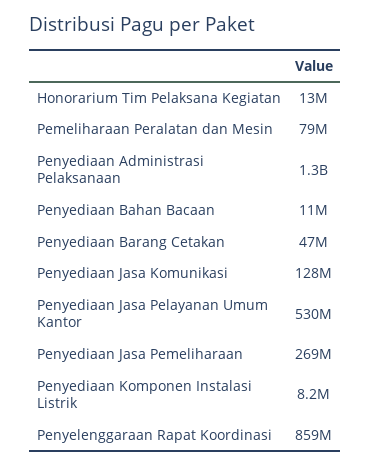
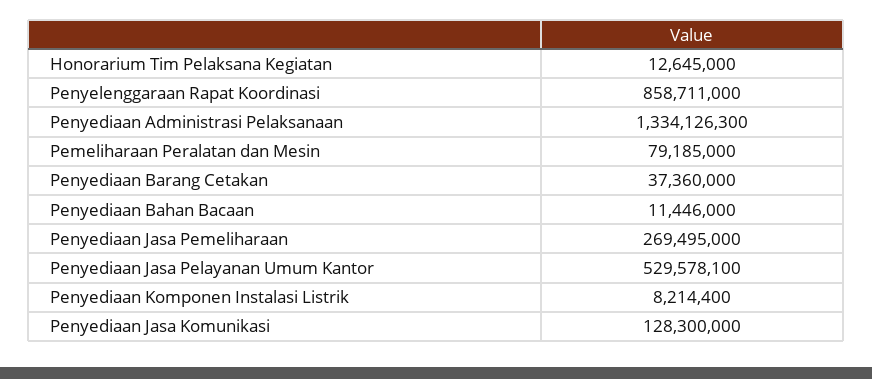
Penyediaan Barang Cetakan: 47000000 -> 37360000

